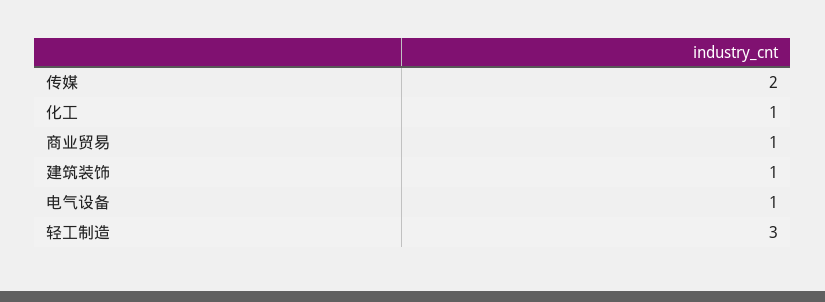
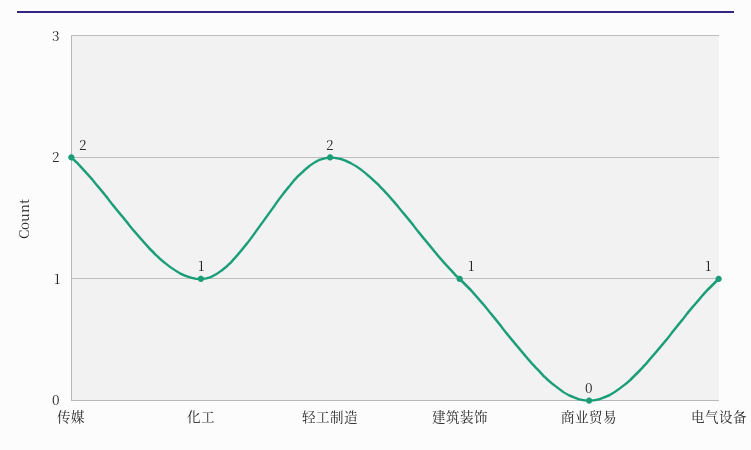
商业贸易: 1 -> 0
轻工制造: 3 -> 2

